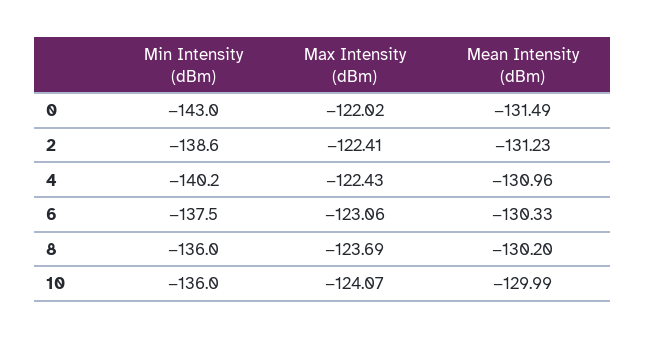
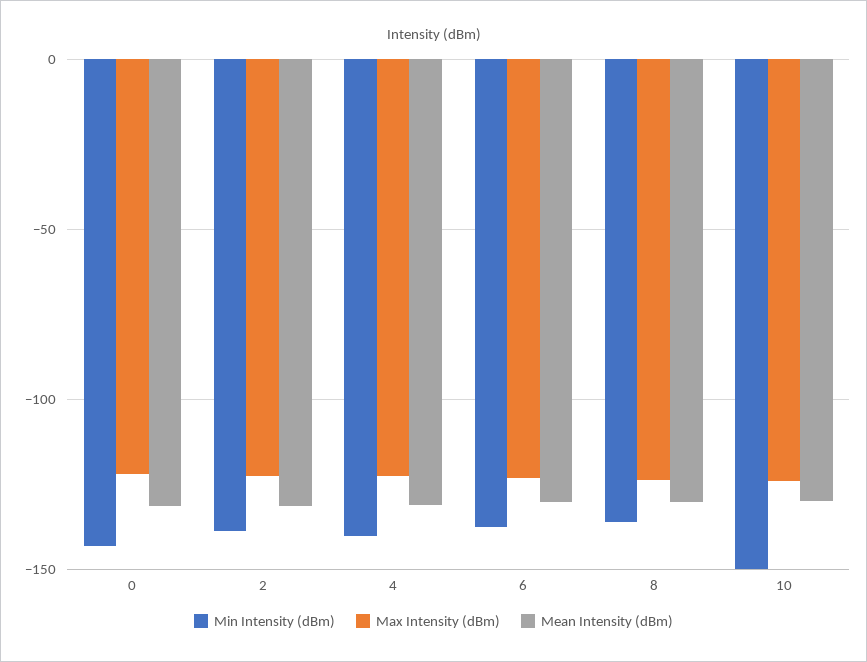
Min Intensity (dBm), 10: -136 -> -150

